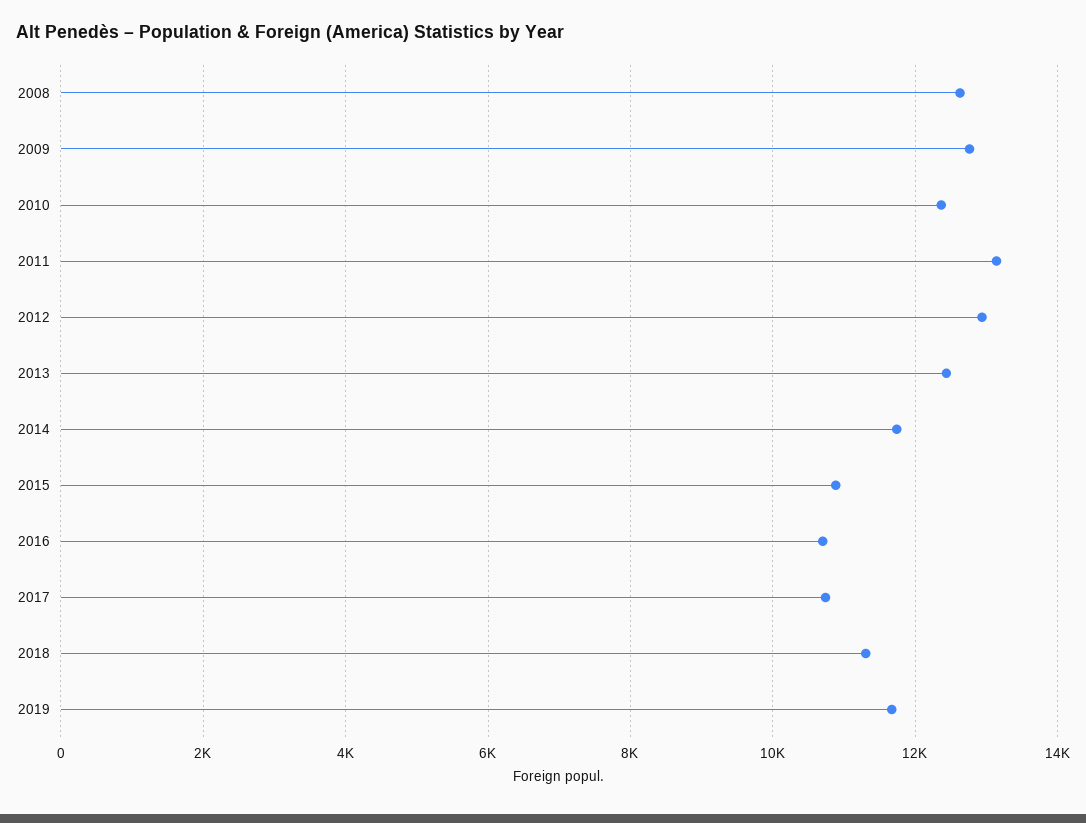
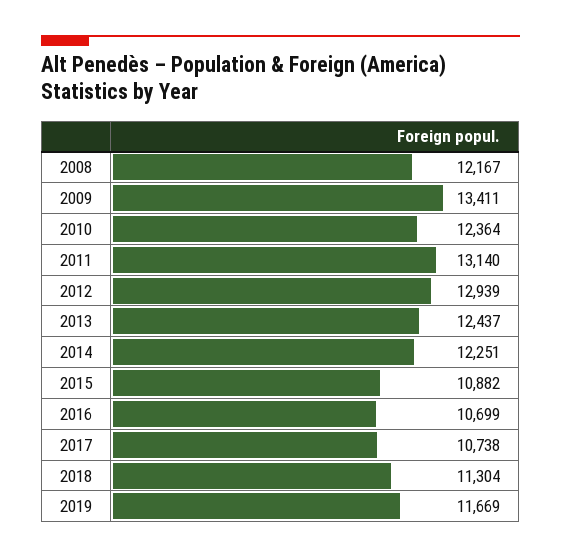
2008: 12600 -> 12167
2009: 12800 -> 13411
2014: 11800 -> 12251

